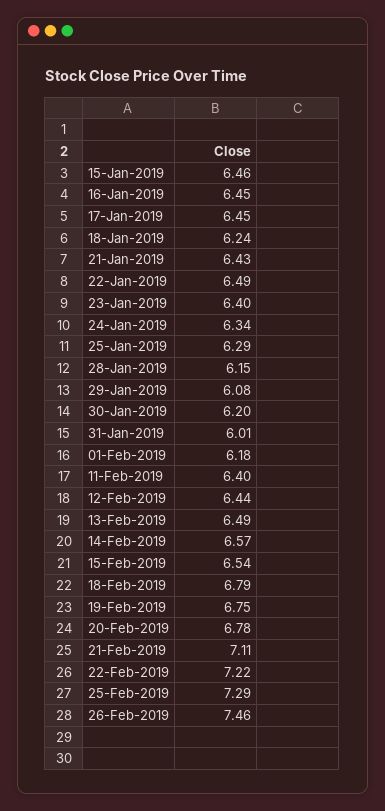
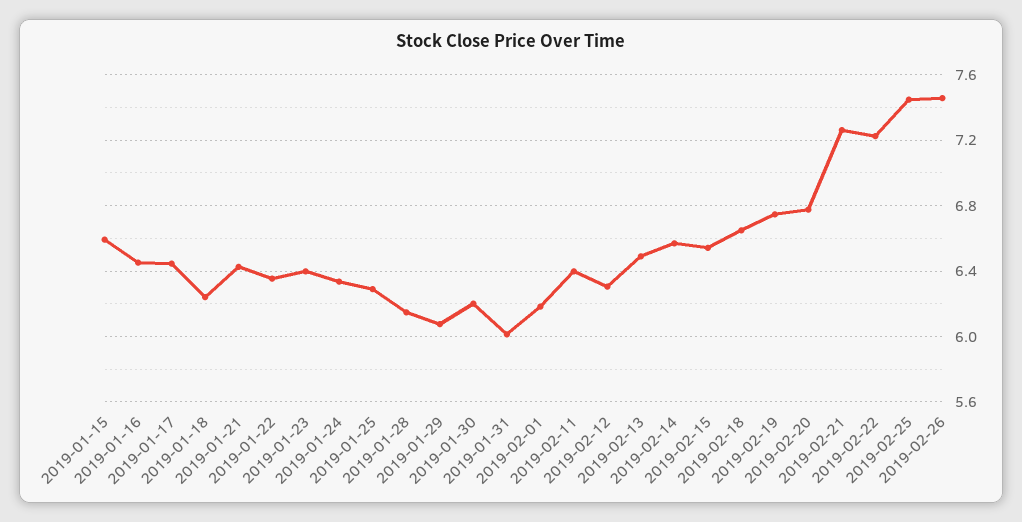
15-Jan-2019: 6.46 -> 6.6
22-Jan-2019: 6.49 -> 6.35
12-Feb-2019: 6.44 -> 6.3
18-Feb-2019: 6.79 -> 6.65
21-Feb-2019: 7.11 -> 7.25
25-Feb-2019: 7.29 -> 7.45

